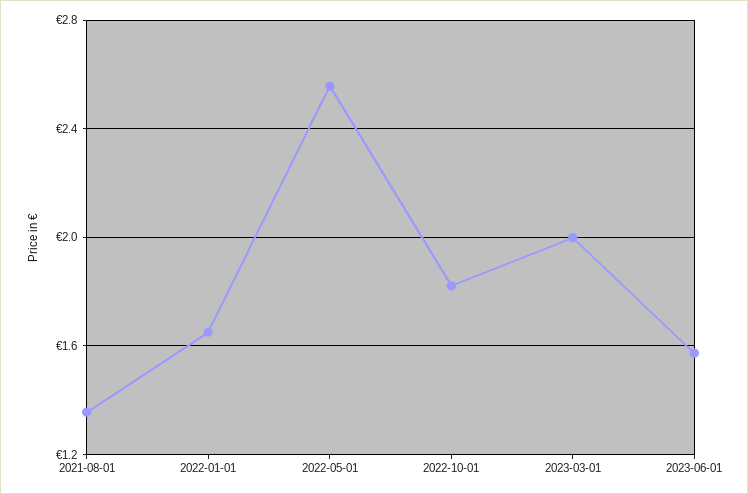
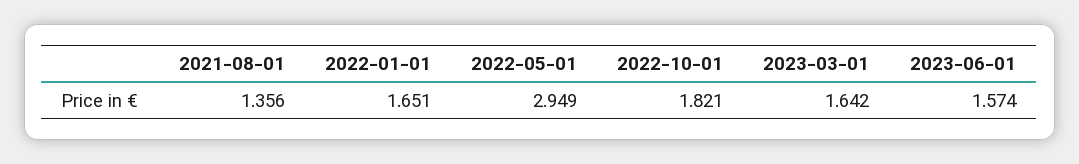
2022-05-01: 2.55 -> 2.949
2023-03-01: 2 -> 1.642

